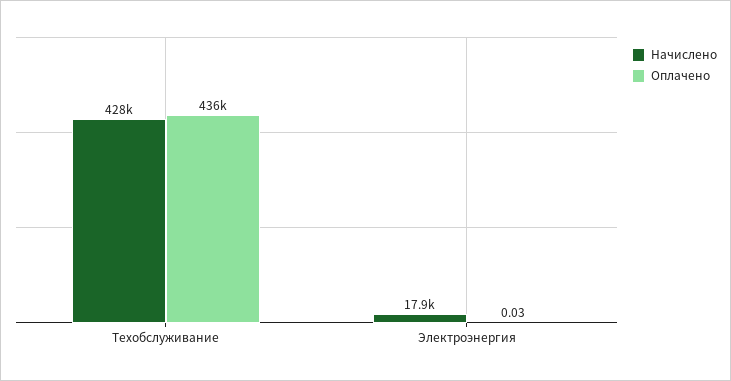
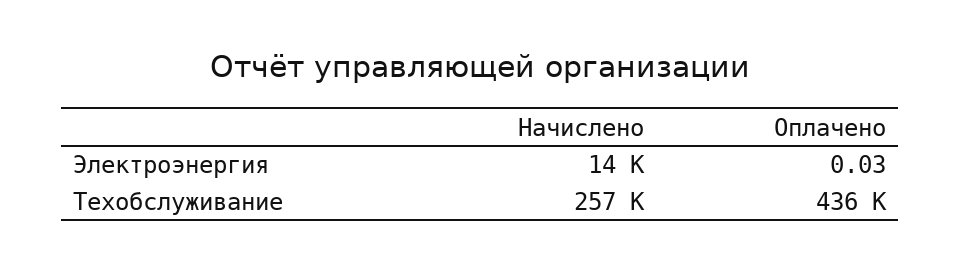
Начислено, Техобслуживание: 428000 -> 257000
Начислено, Электроэнергия: 17900 -> 14000

